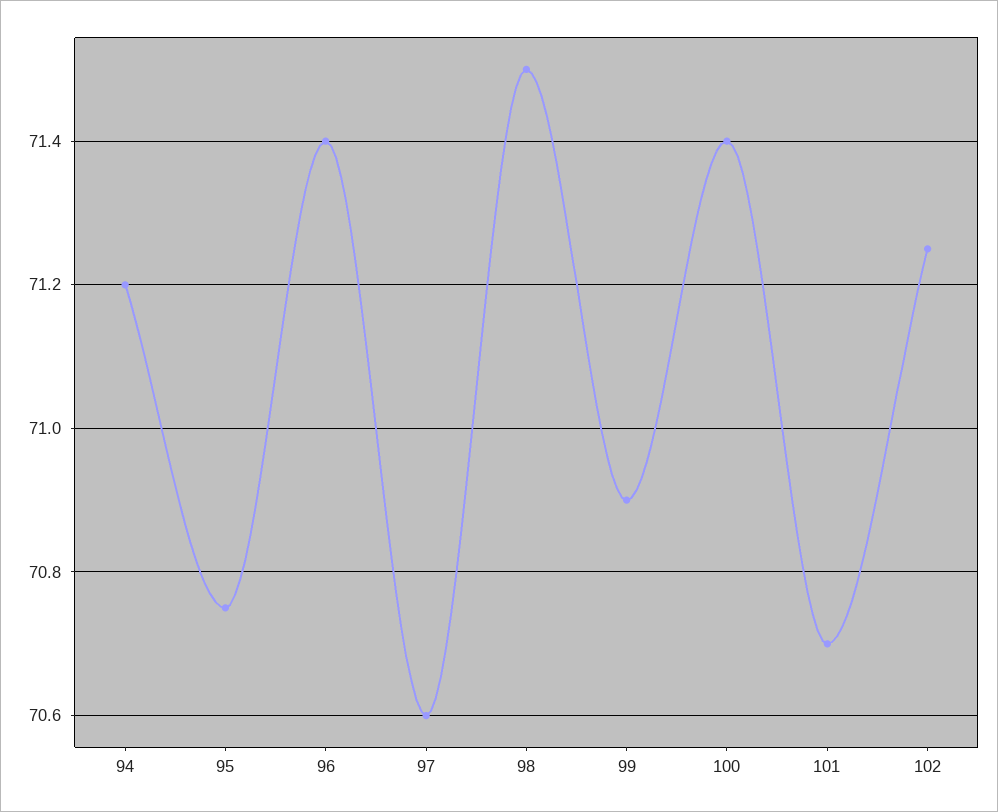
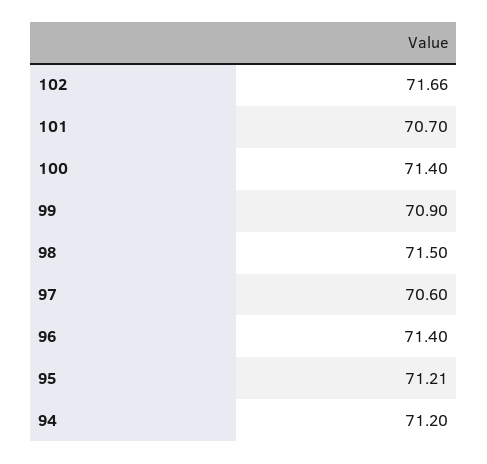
95: 70.75 -> 71.21
102: 71.25 -> 71.66

